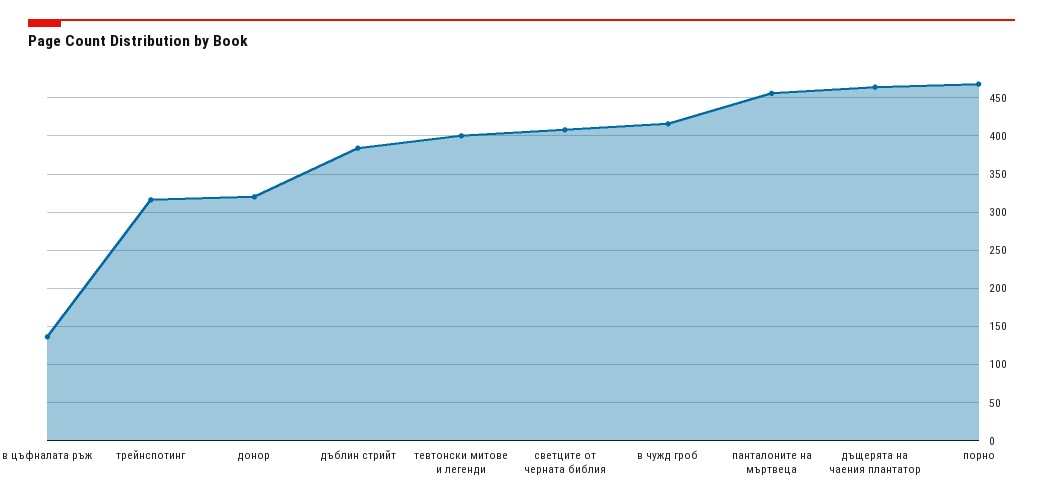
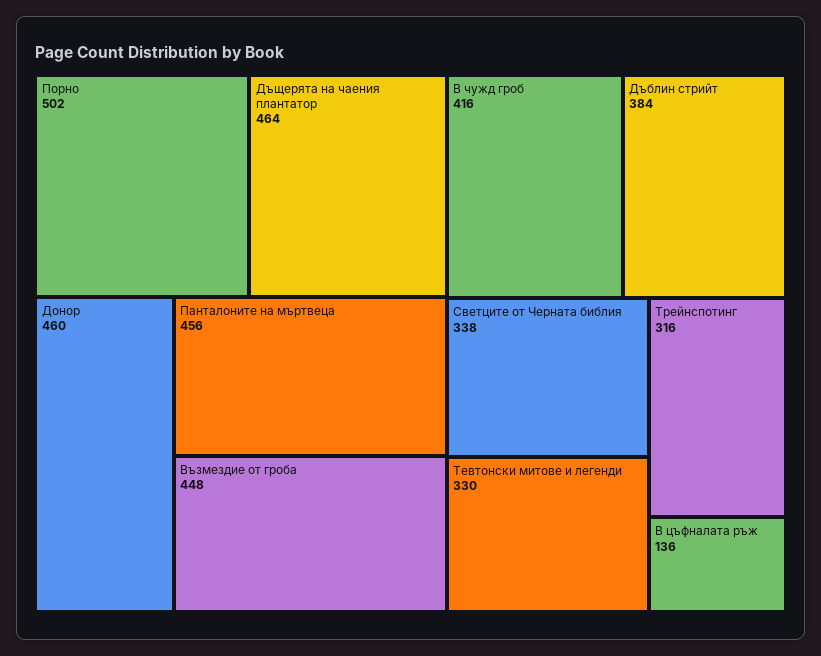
донор: 320 -> 460
тевтонски митове и легенди: 400 -> 330
светците от черната библия: 410 -> 338
порно: 470 -> 502
Възмездие от гроба: none -> 448

